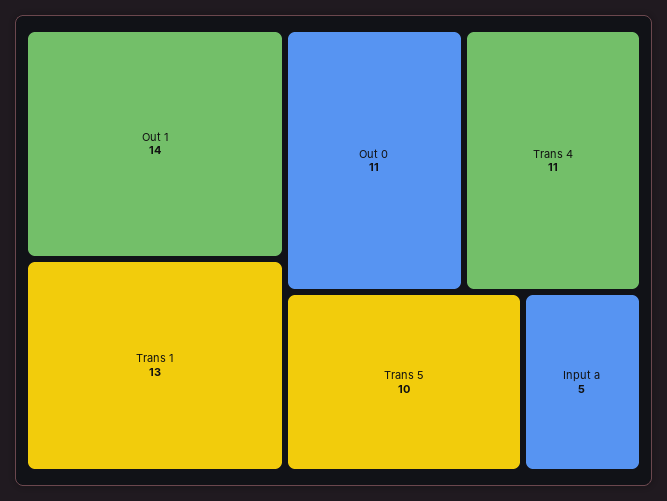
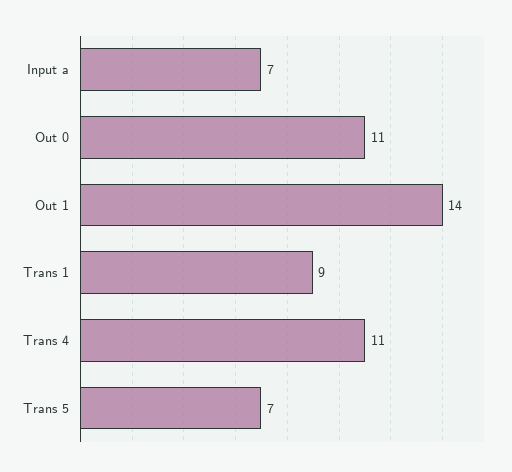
Trans 1: 13 -> 9
Trans 5: 10 -> 7
Input a: 5 -> 7

